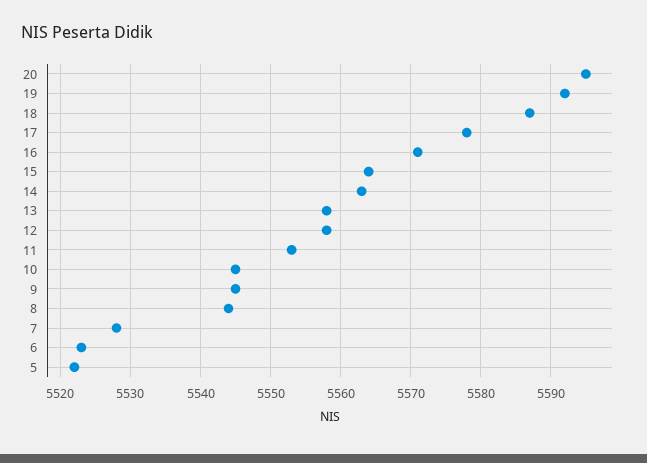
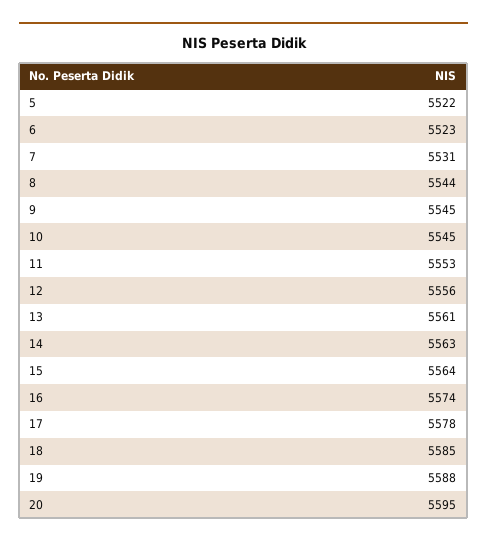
19: 5592 -> 5588
18: 5587 -> 5585
16: 5571 -> 5574
13: 5558 -> 5561
12: 5558 -> 5556
7: 5528 -> 5531

